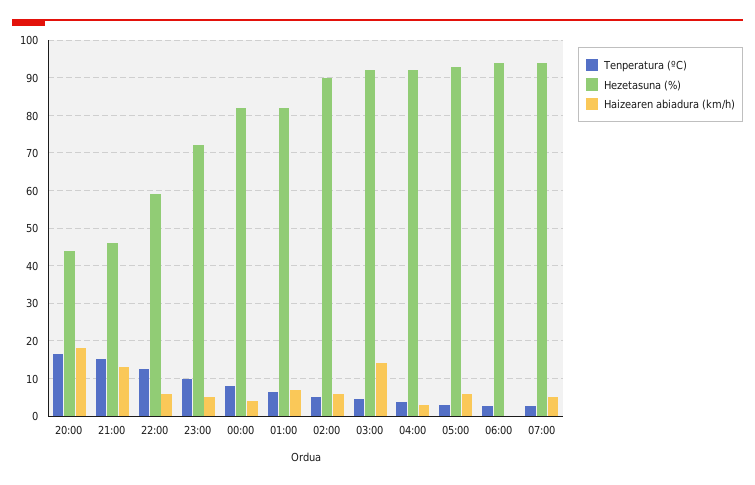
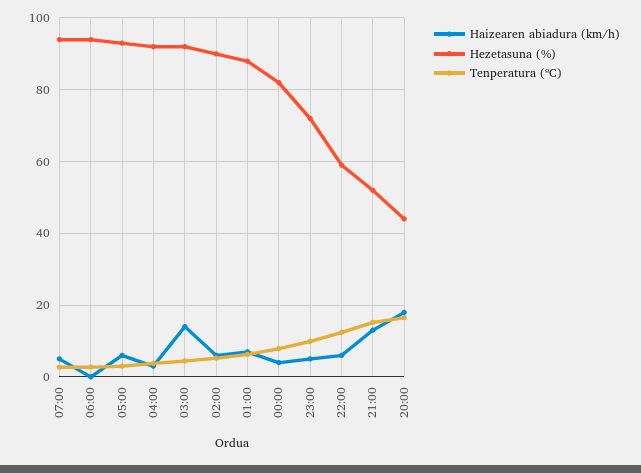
Hezetasuna (%), 21:00: 46 -> 52
Hezetasuna (%), 01:00: 82 -> 88

